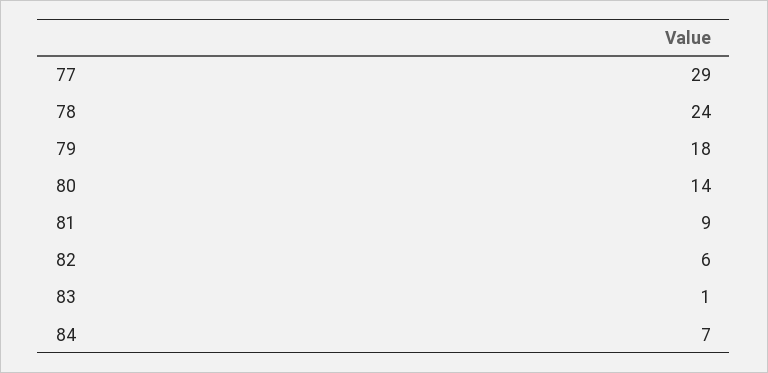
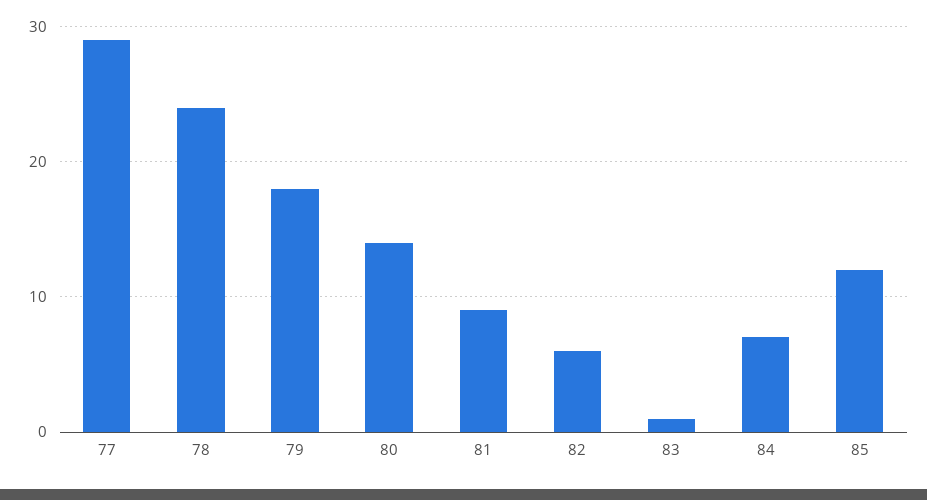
85: none -> 12

